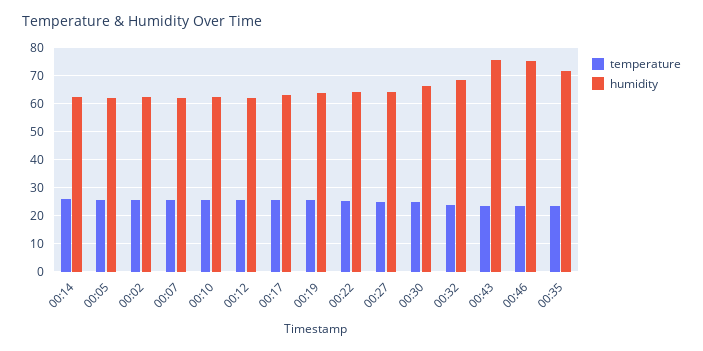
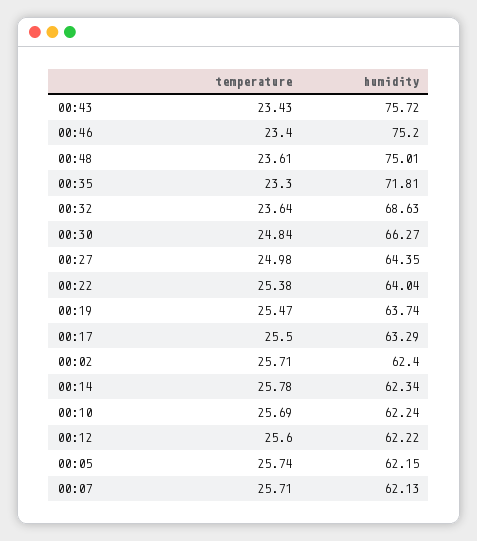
temperature, 00:48: none -> 23.61
humidity, 00:48: none -> 75.01

